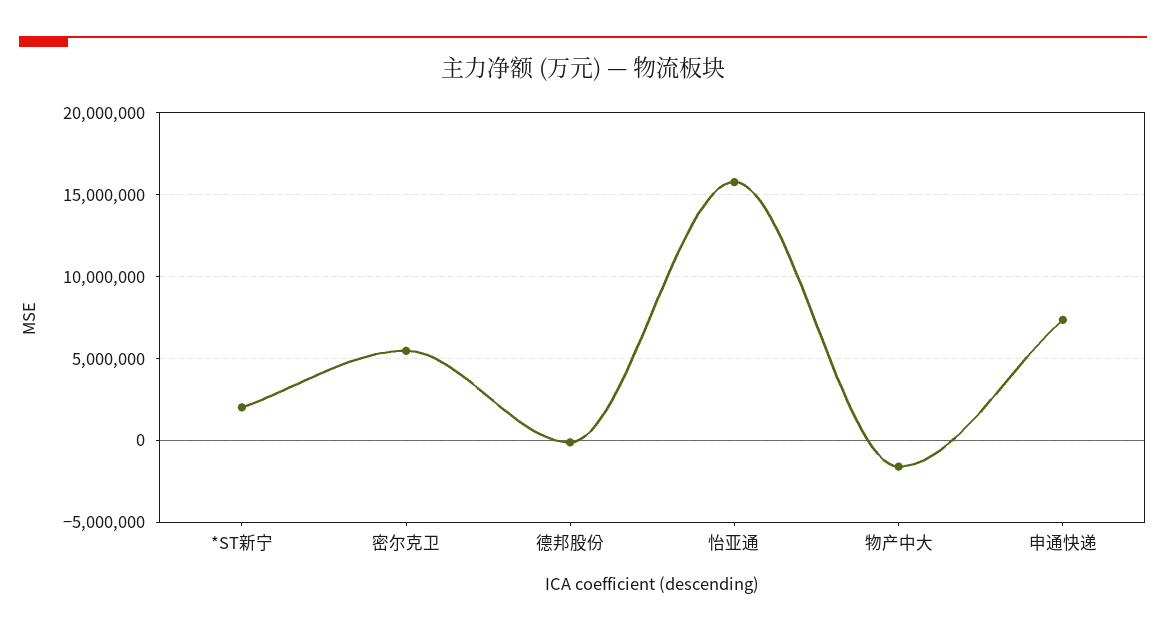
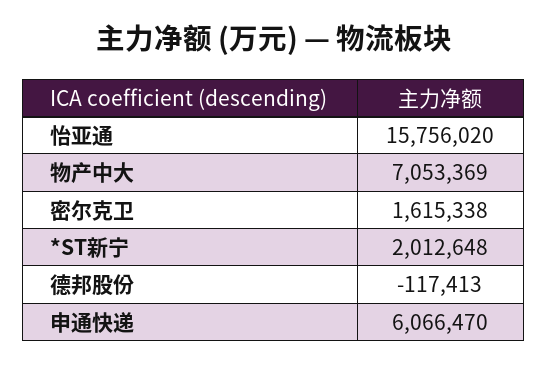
密尔克卫: 5500000 -> 1615338
物产中大: -1500000 -> 7053369
申通快递: 7500000 -> 6066470

